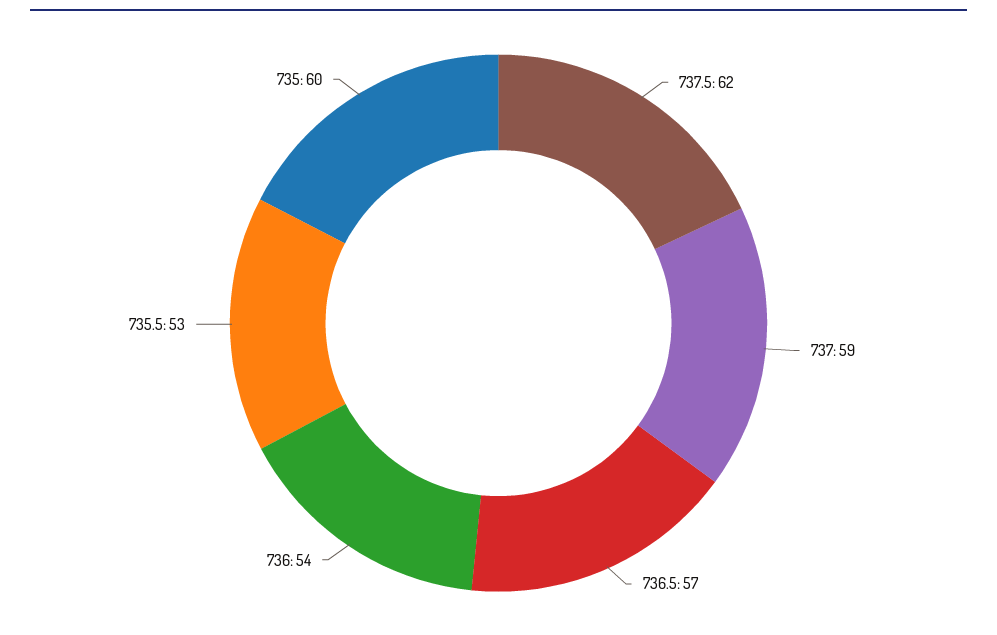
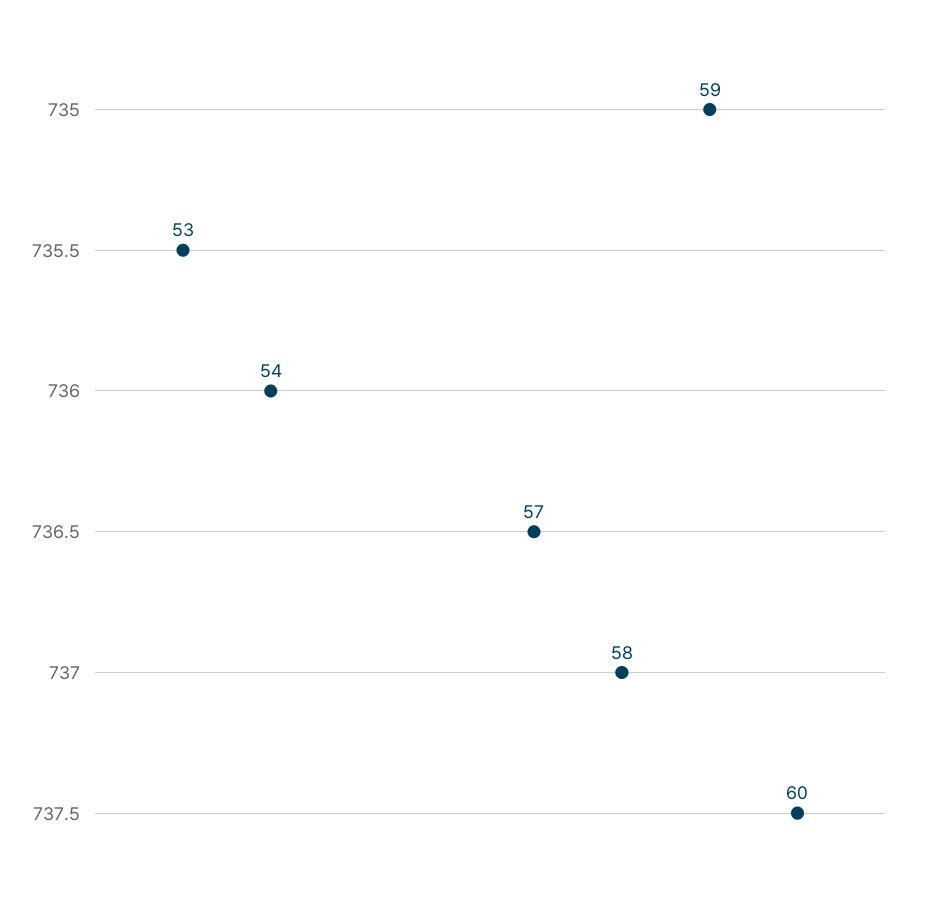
737.5: 62 -> 60
737: 59 -> 58
735: 60 -> 59

